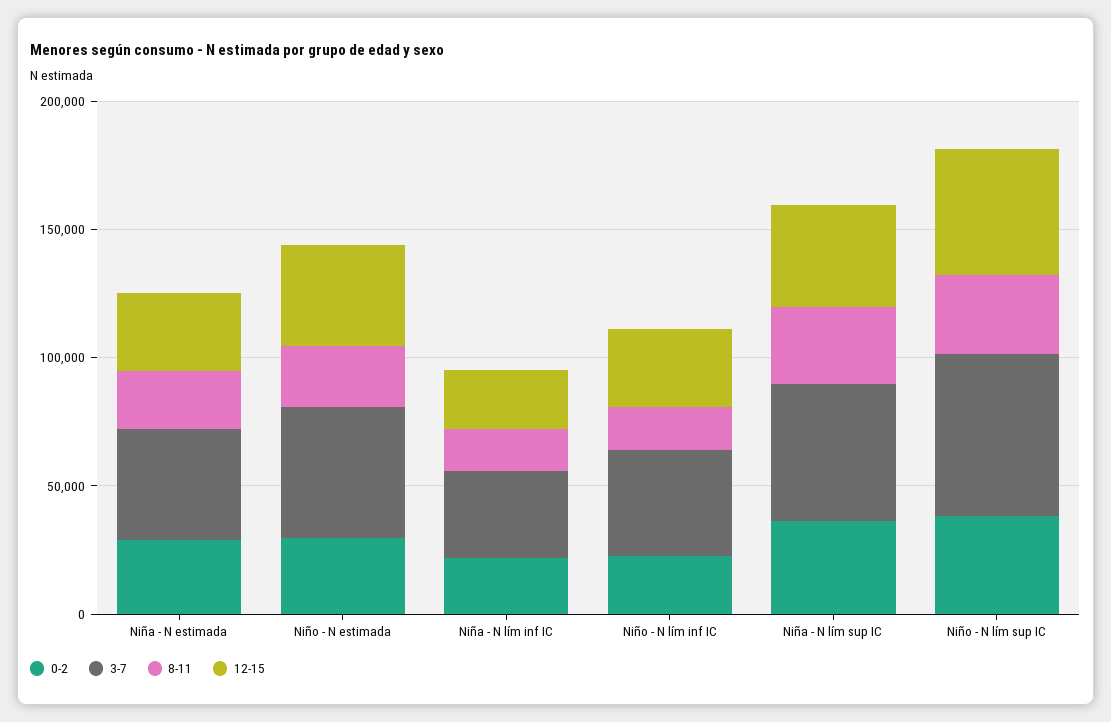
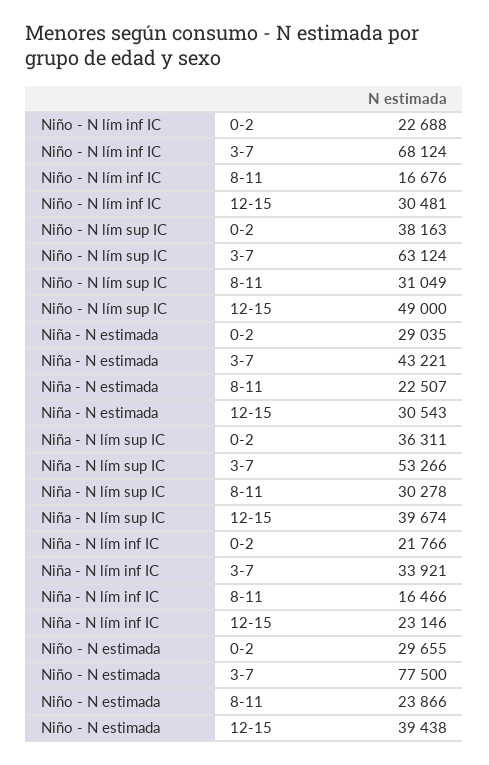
3-7, Niño - N estimada: 50000 -> 77500
3-7, Niño - N lím inf IC: 40000 -> 68124

